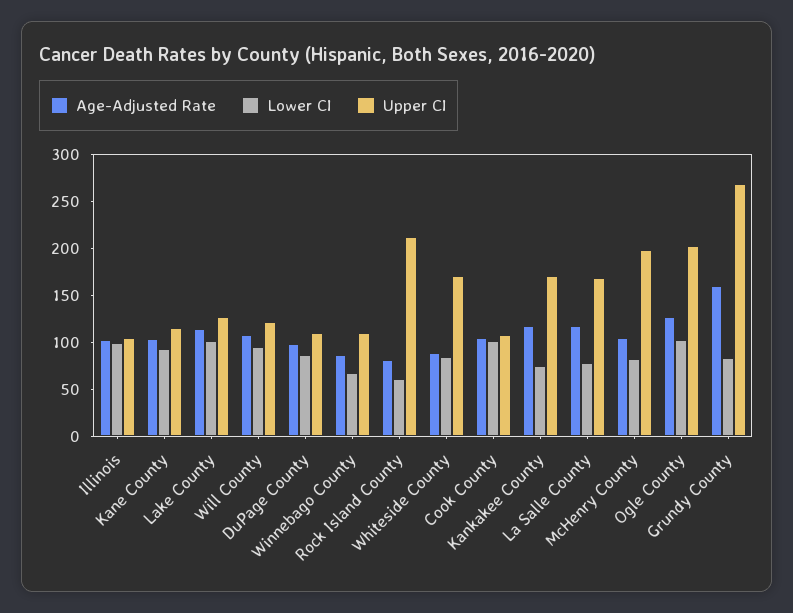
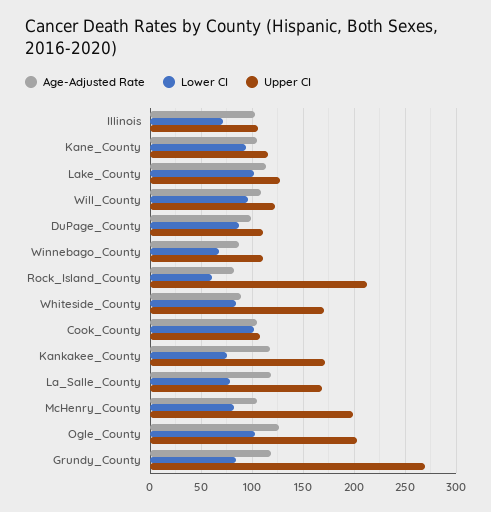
Lower CI, Illinois: 100 -> 70
Age-Adjusted Rate, Grundy County: 160 -> 120

